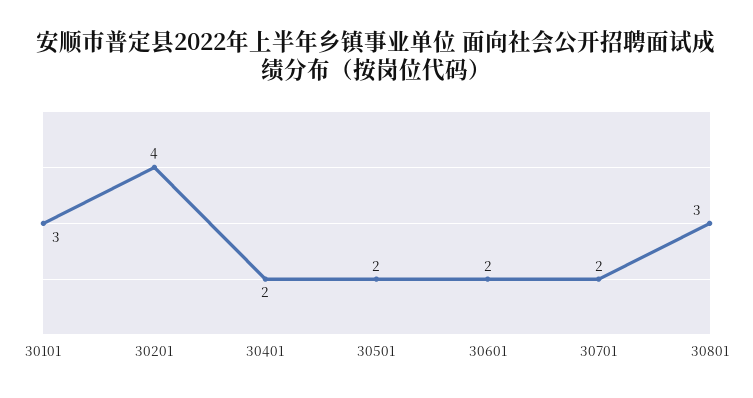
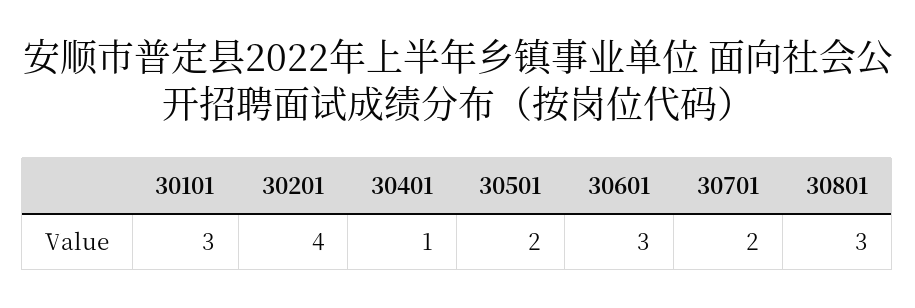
30401: 2 -> 1
30601: 2 -> 3

